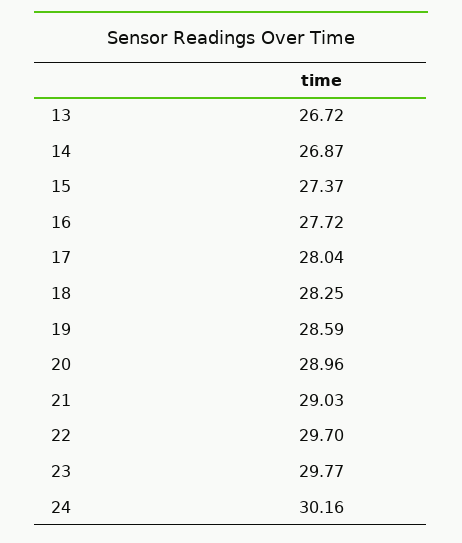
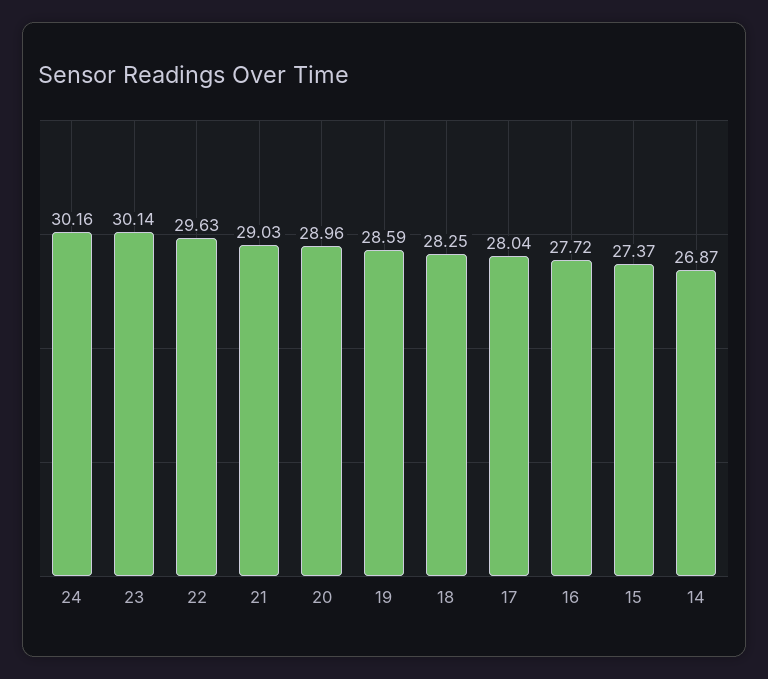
13: 26.72 -> none
22: 29.7 -> 29.63
23: 29.77 -> 30.14

